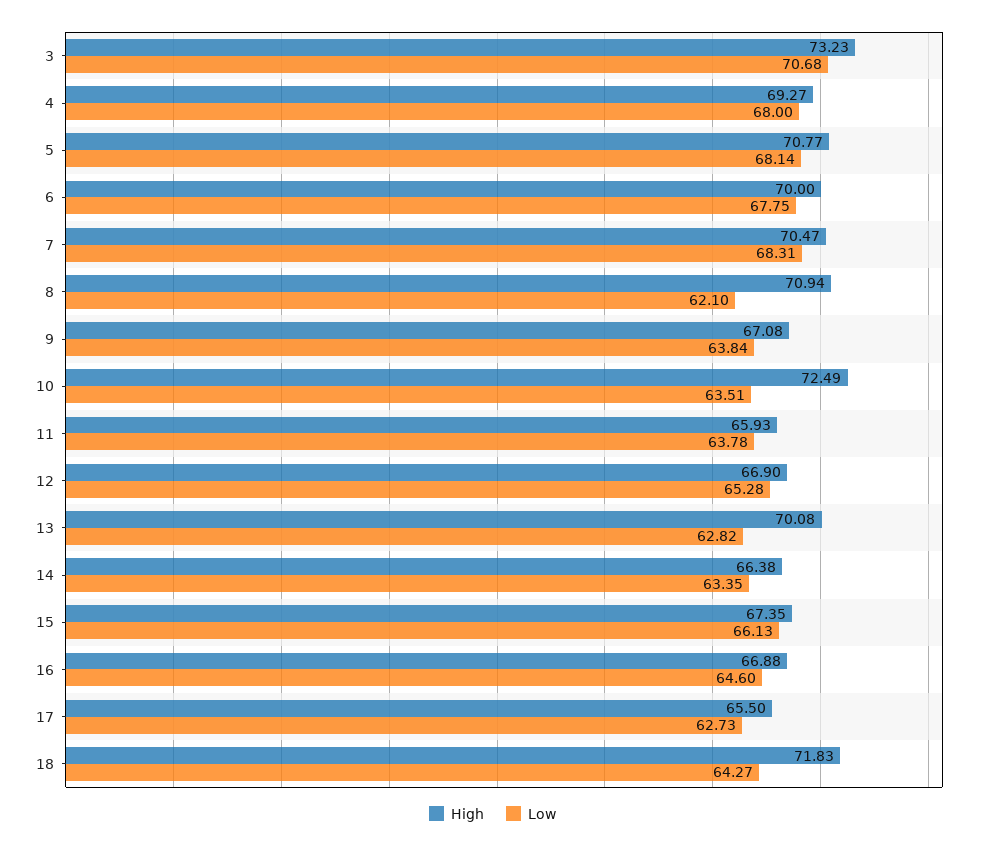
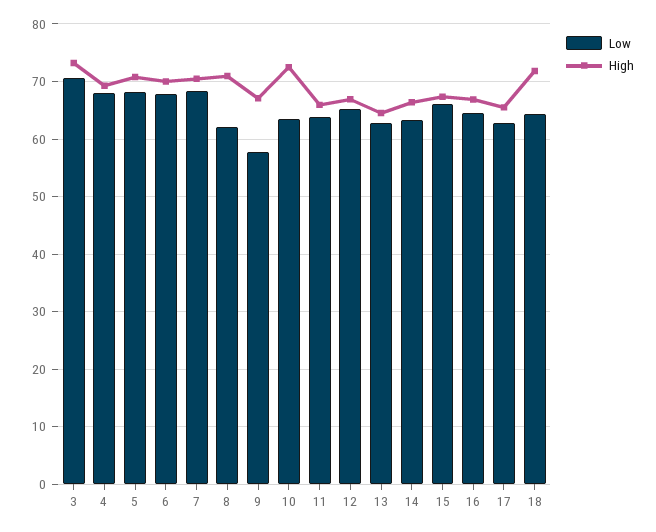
Low, 9: 63.84 -> 58
High, 13: 70.08 -> 64

